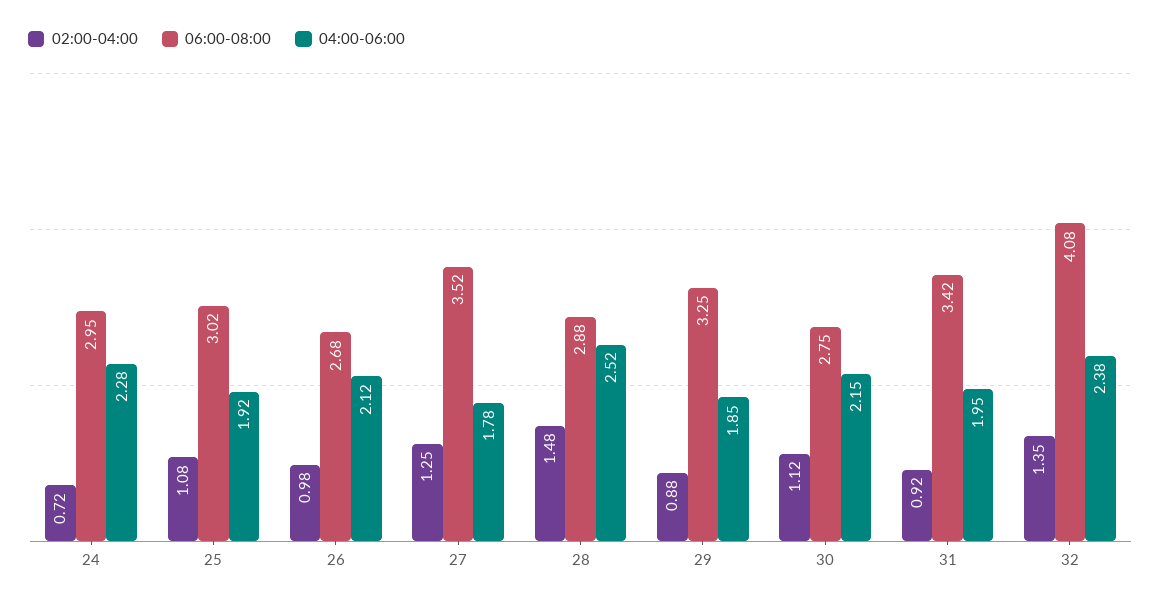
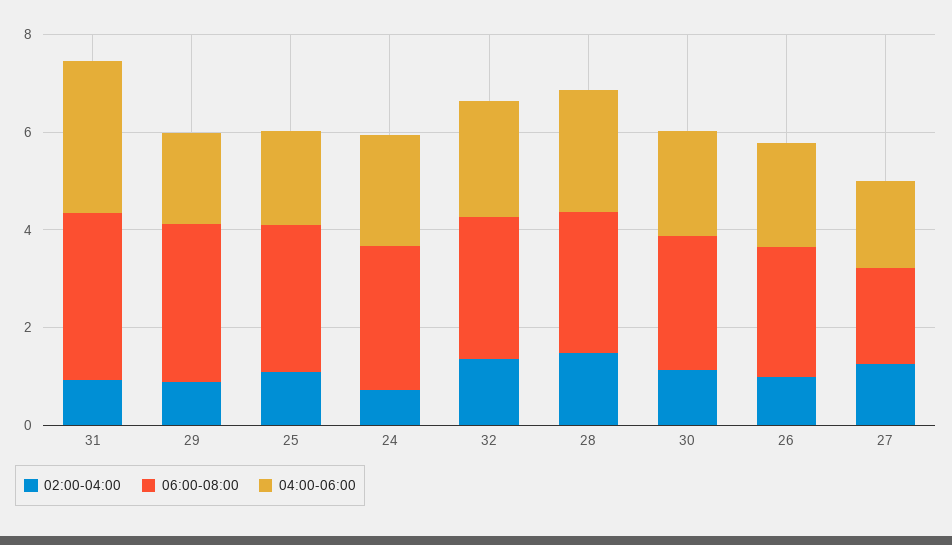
06:00-08:00, 27: 3.52 -> 2
04:00-06:00, 31: 1.95 -> 3
06:00-08:00, 32: 4.08 -> 3

